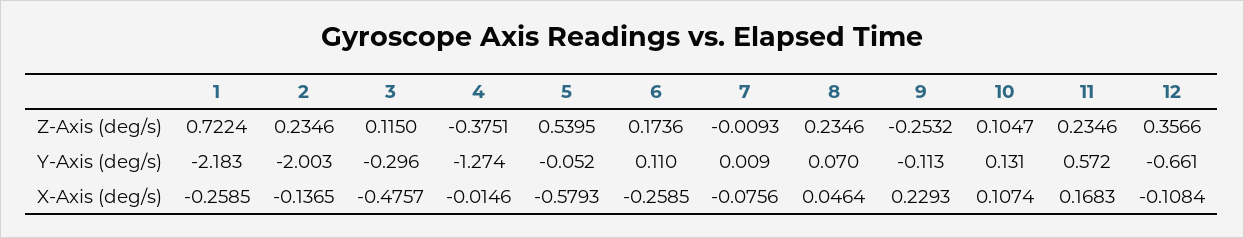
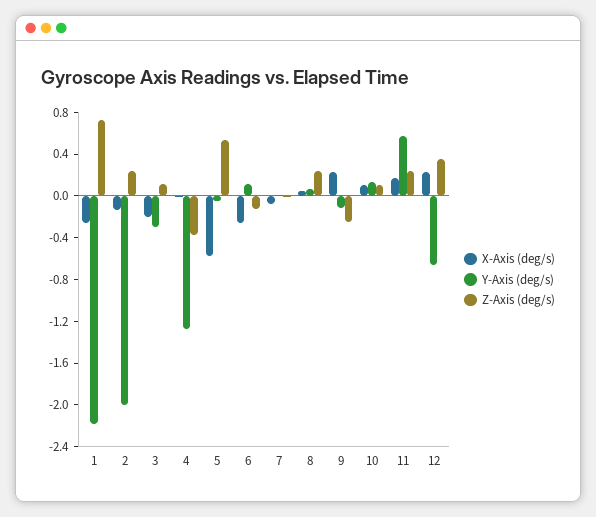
Z-Axis (deg/s), 6: 0.1736 -> -0.1
X-Axis (deg/s), 3: -0.4757 -> -0.2
X-Axis (deg/s), 12: -0.1084 -> 0.2

